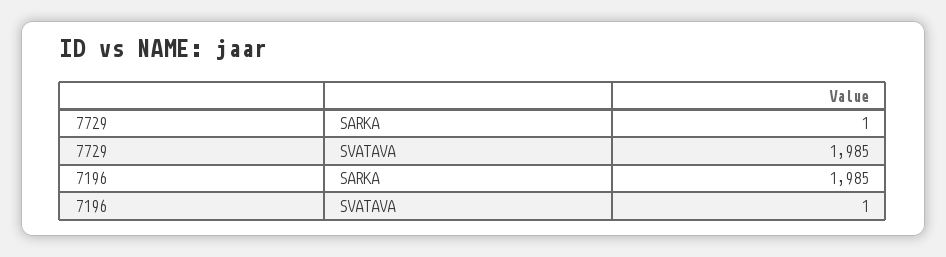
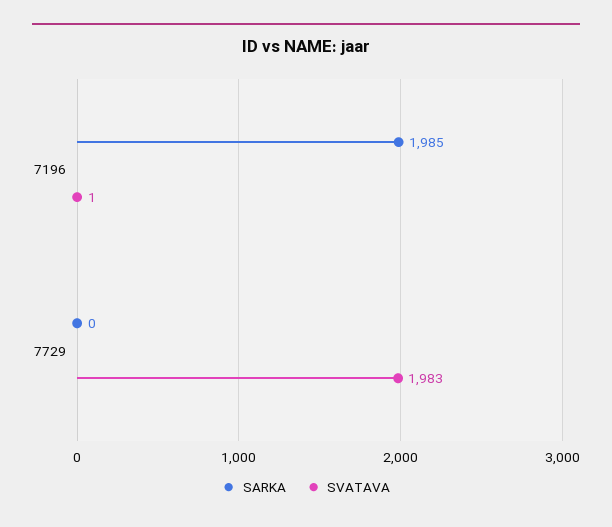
SARKA, 7729: 1 -> 0
SVATAVA, 7729: 1985 -> 1983

